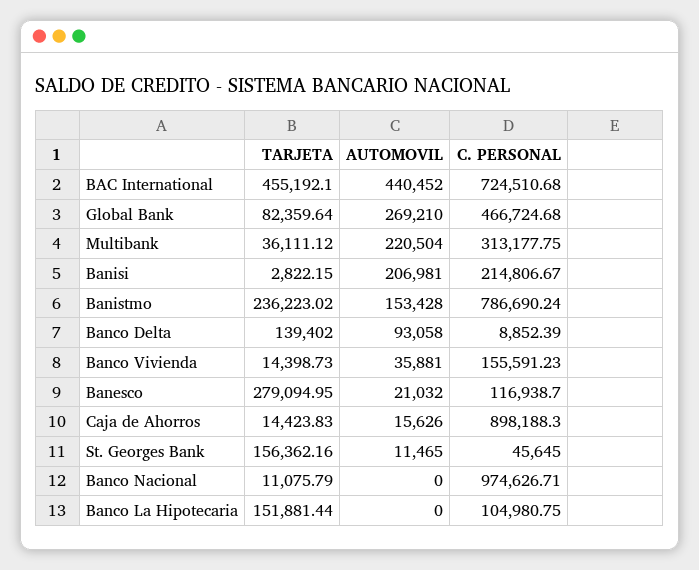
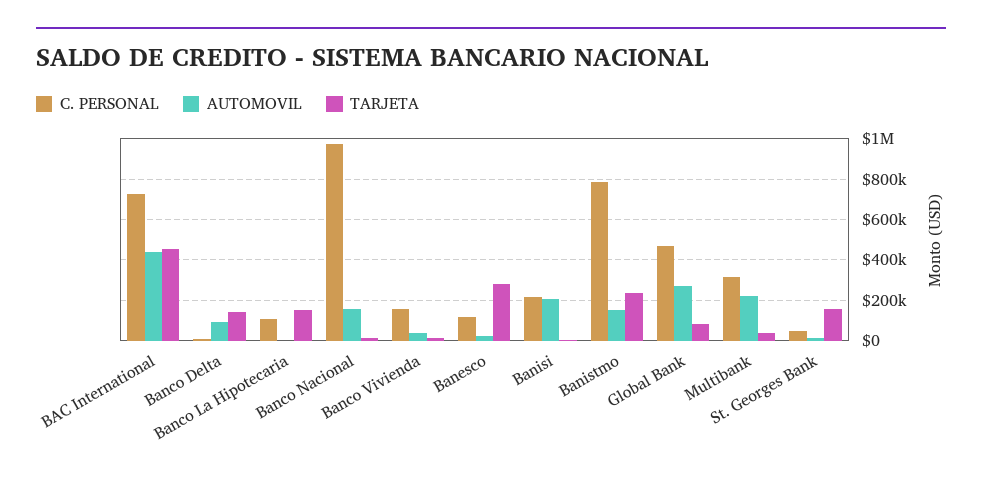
TARJETA, Caja de Ahorros: 14423.83 -> none
AUTOMOVIL, Caja de Ahorros: 15626 -> none
C. PERSONAL, Caja de Ahorros: 898188.3 -> none
AUTOMOVIL, Banco Nacional: 0 -> 150000

